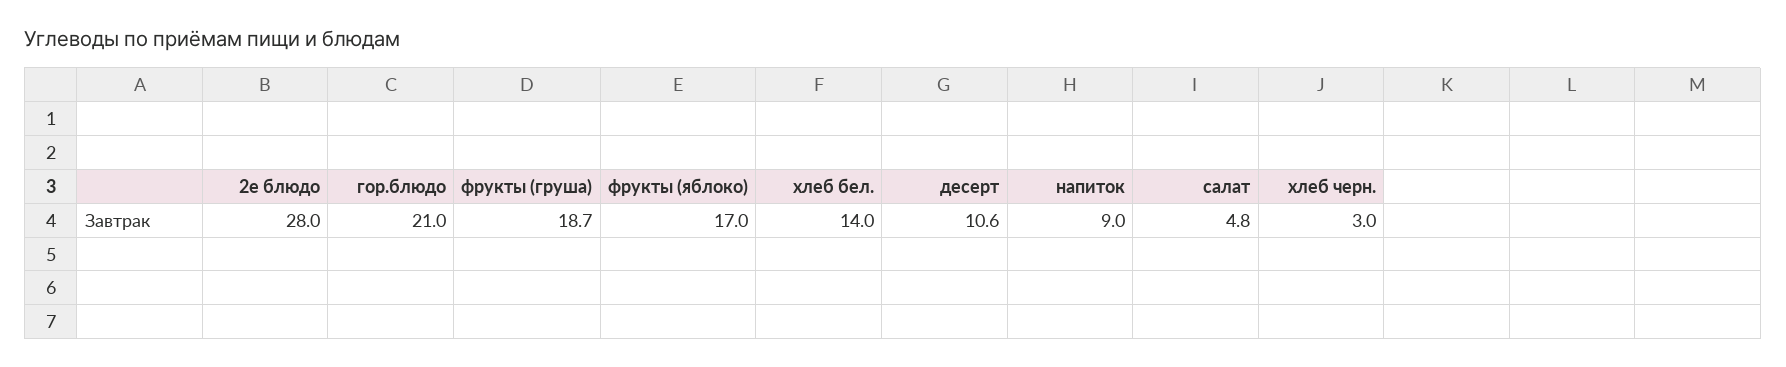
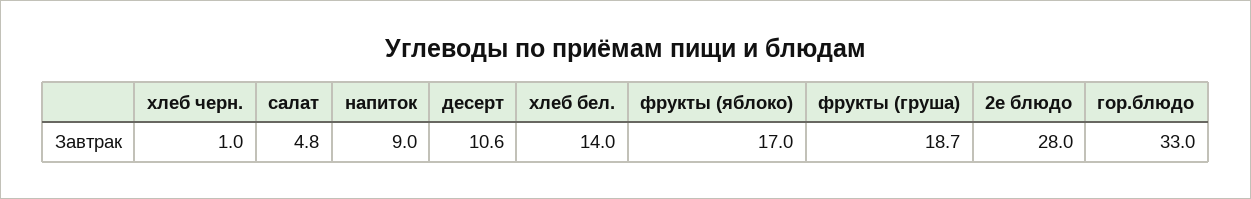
гор.блюдо: 21 -> 33
хлеб черн.: 3 -> 1

